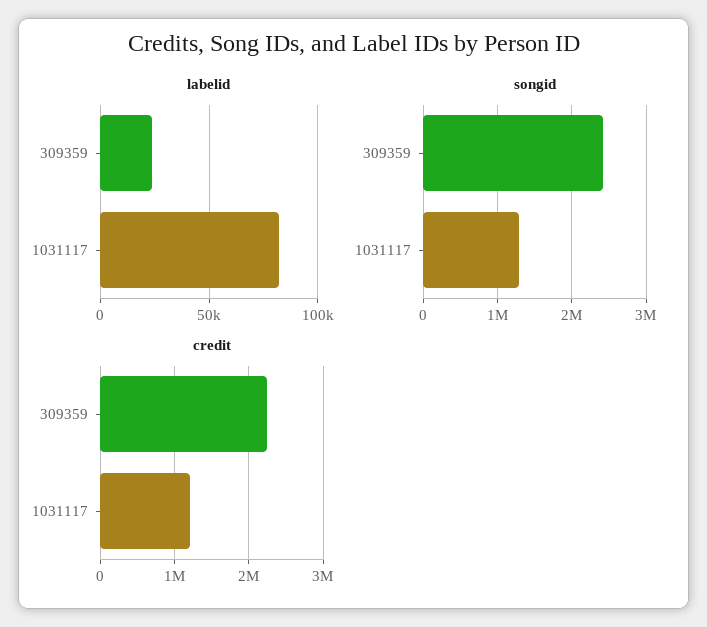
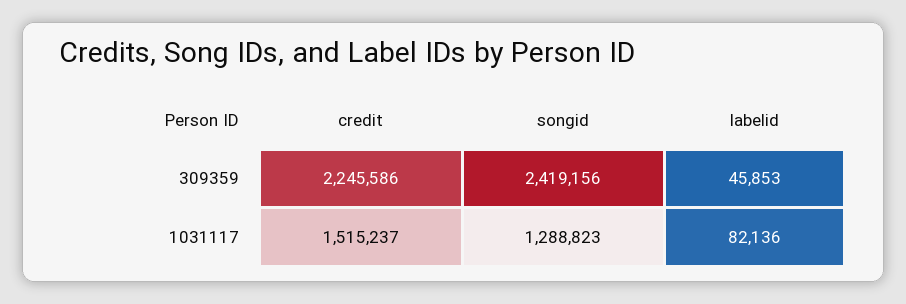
labelid, 309359: 25000 -> 45853
credit, 1031117: 1200000 -> 1515237

